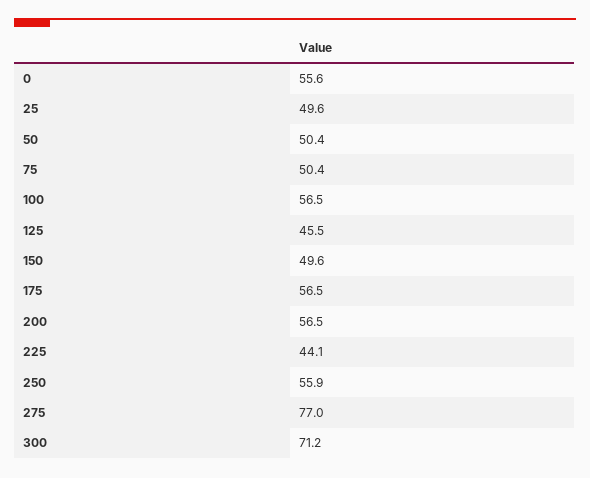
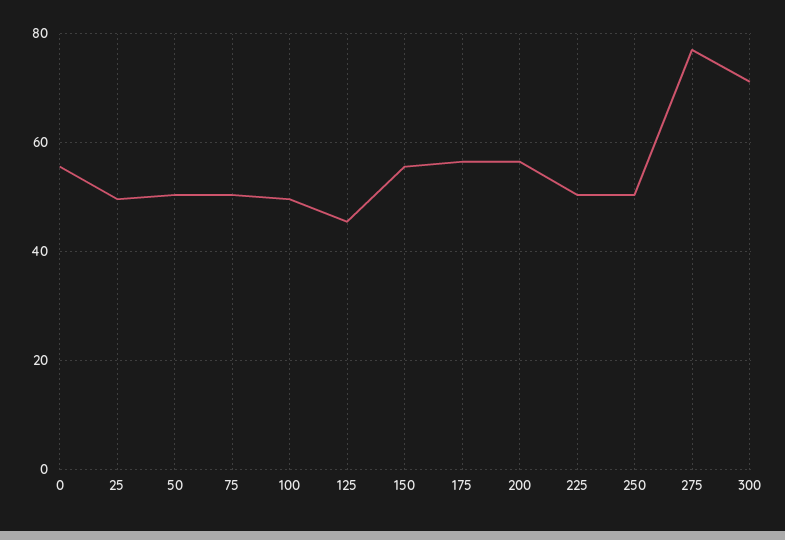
100: 56.5 -> 50
150: 49.6 -> 56
225: 44.1 -> 50
250: 55.9 -> 50

